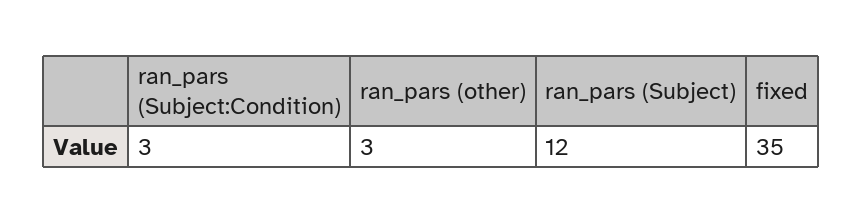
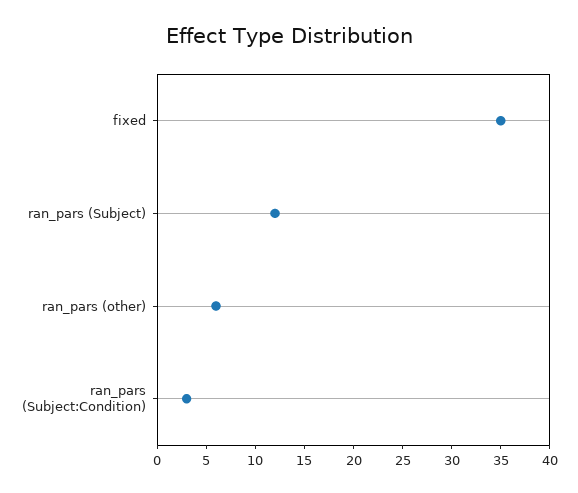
ran_pars (other): 3 -> 6

